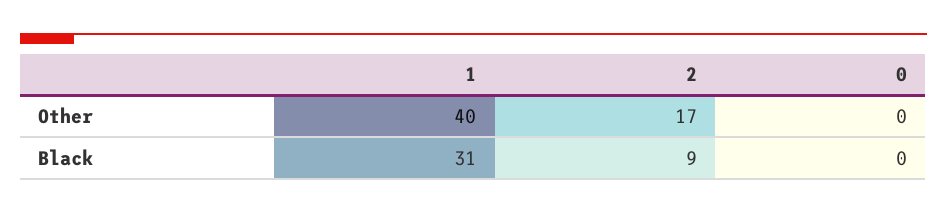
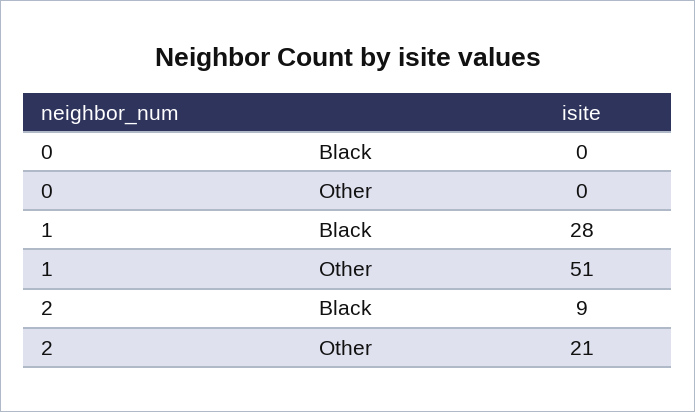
1, Other: 40 -> 51
2, Other: 17 -> 21
1, Black: 31 -> 28

